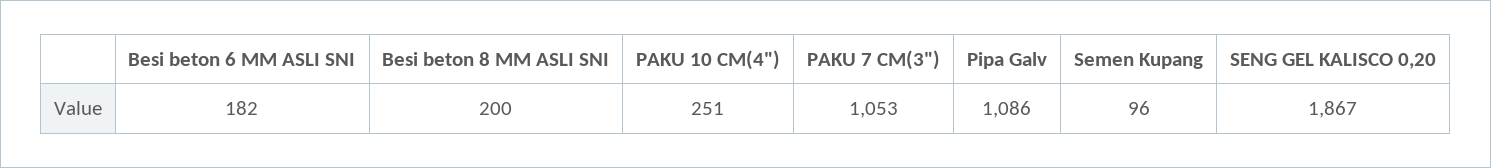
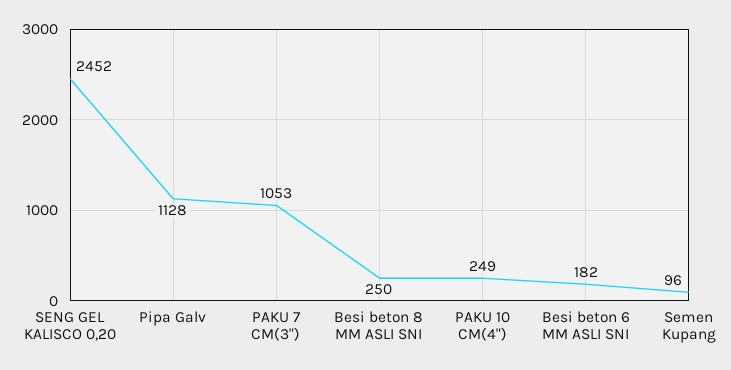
Besi beton 8 MM ASLI SNI: 200 -> 250
PAKU 10 CM(4"): 251 -> 249
Pipa Galv: 1086 -> 1128
SENG GEL KALISCO 0,20: 1867 -> 2452

